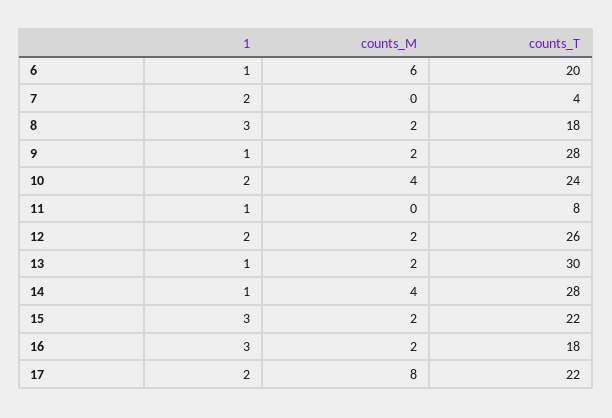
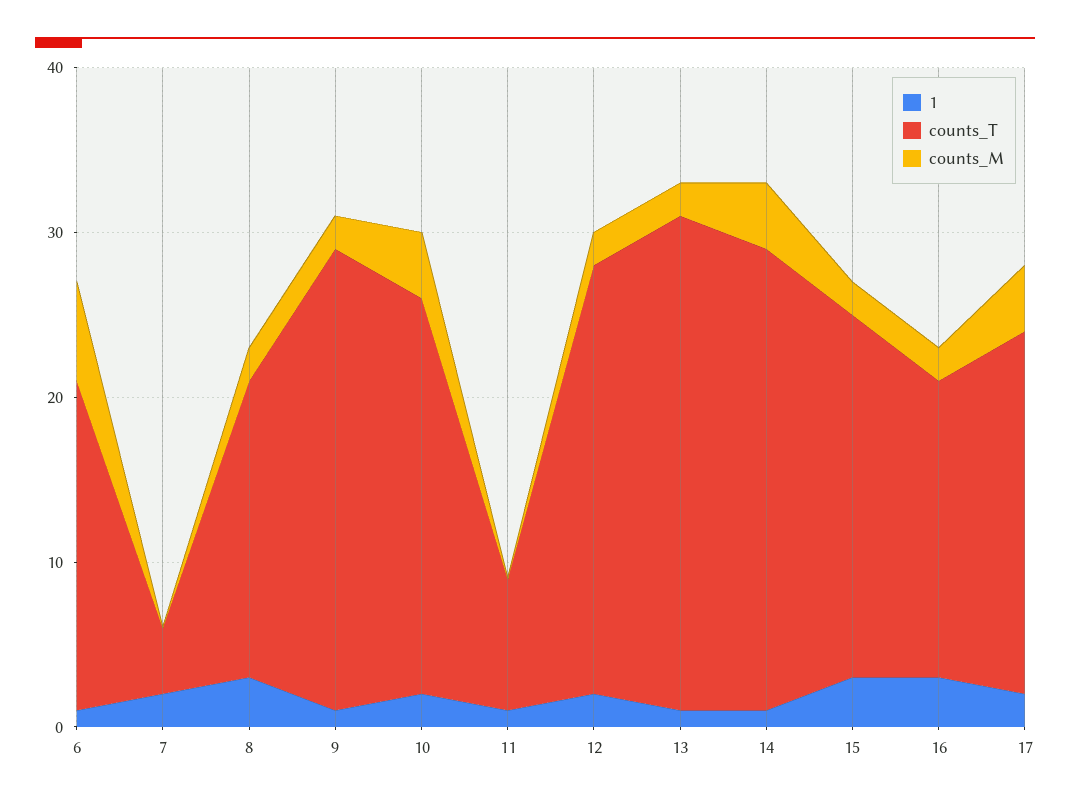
counts_M, 17: 8 -> 4

